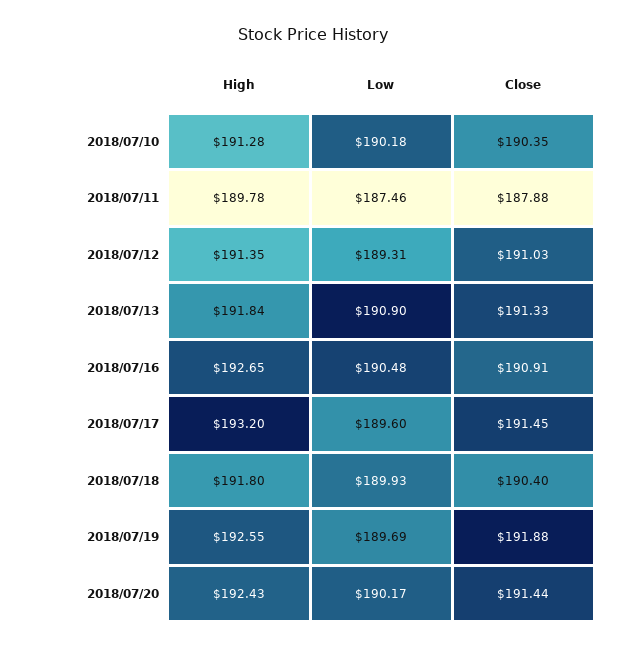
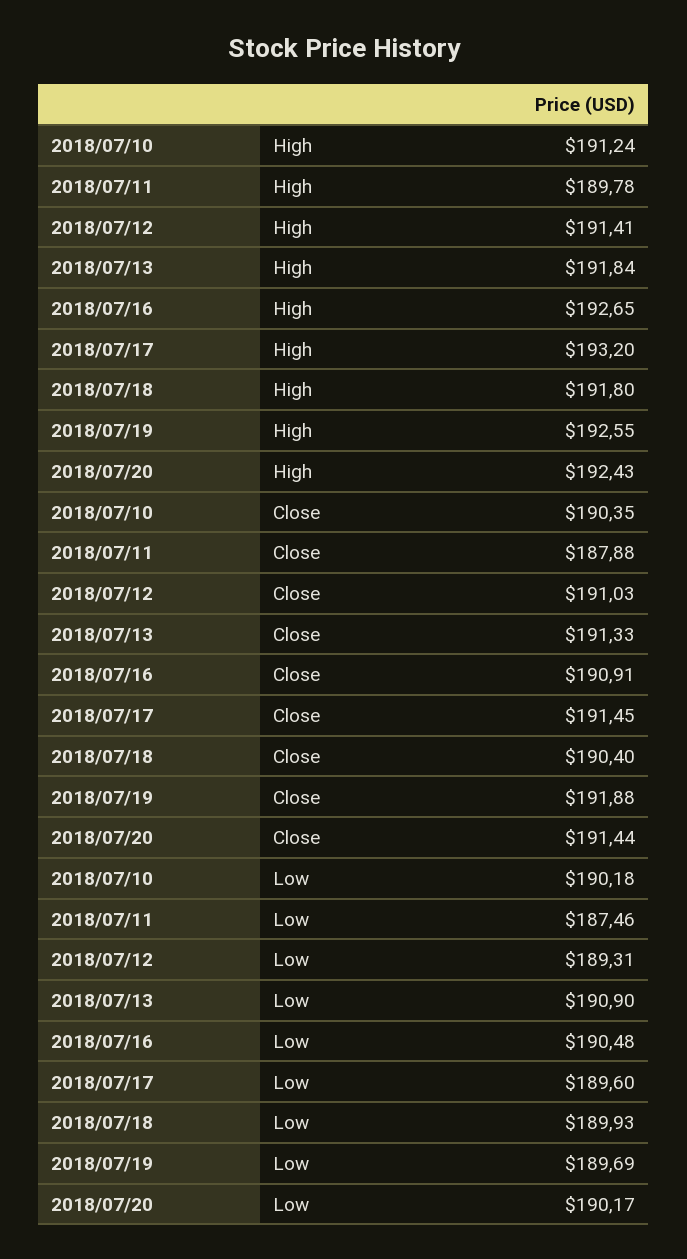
High, 2018/07/10: 191.28 -> 191.24
High, 2018/07/12: 191.35 -> 191.41

